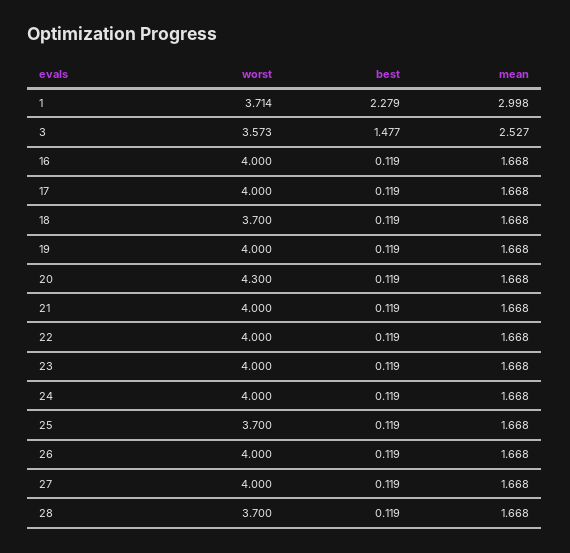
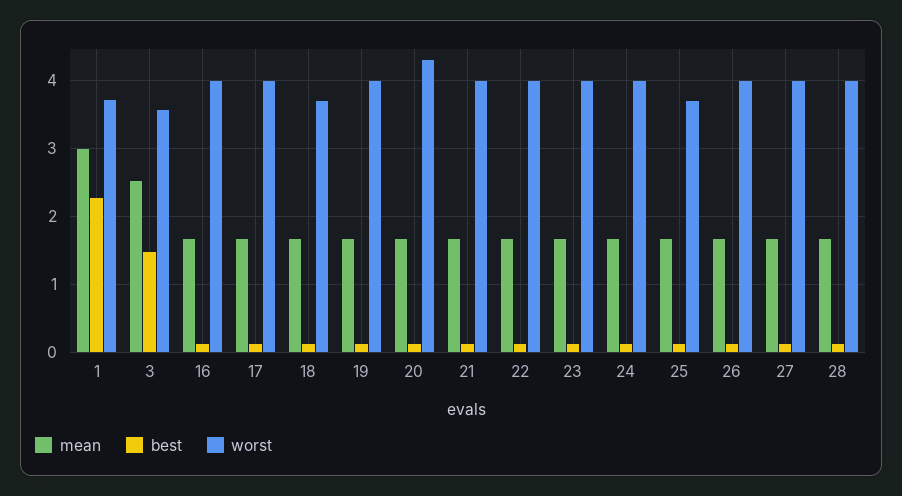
worst, 28: 3.7 -> 4

